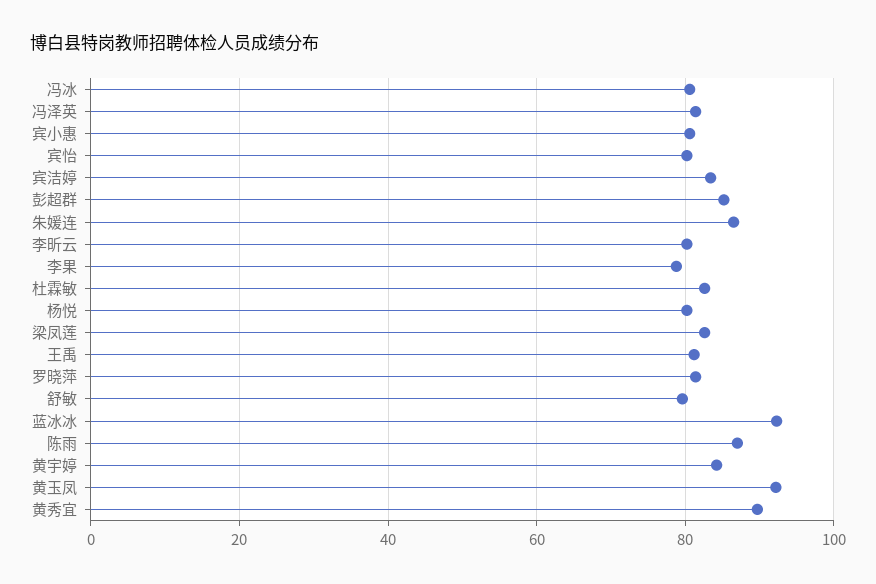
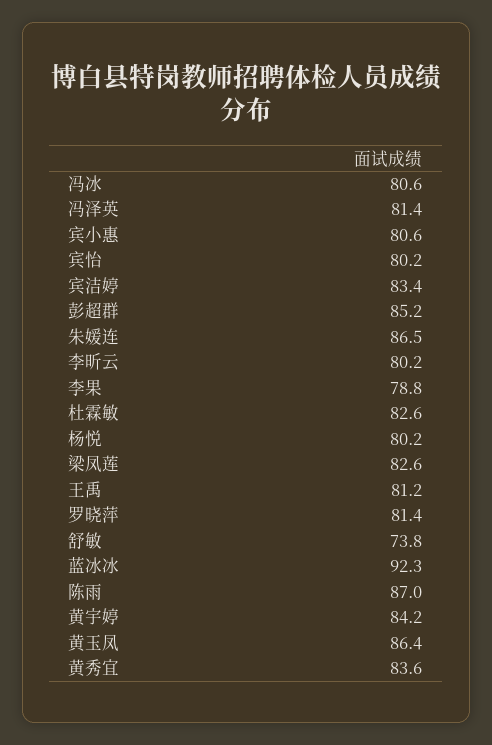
舒敏: 80 -> 73.8
黄玉凤: 92 -> 86.4
黄秀宜: 90 -> 83.6

